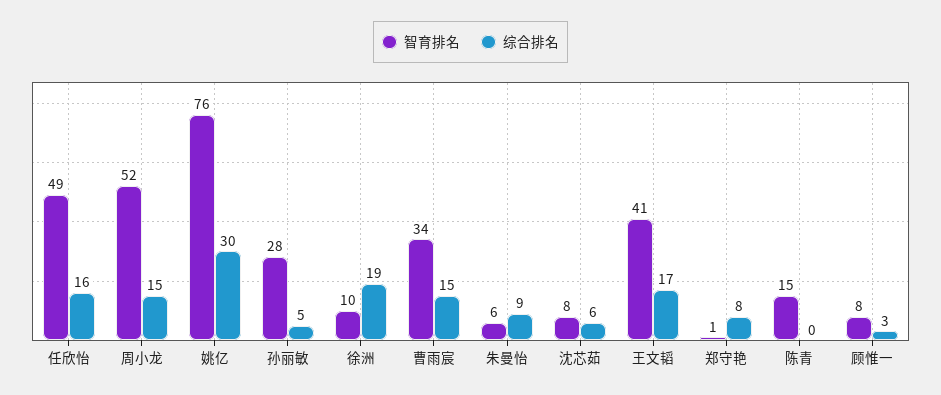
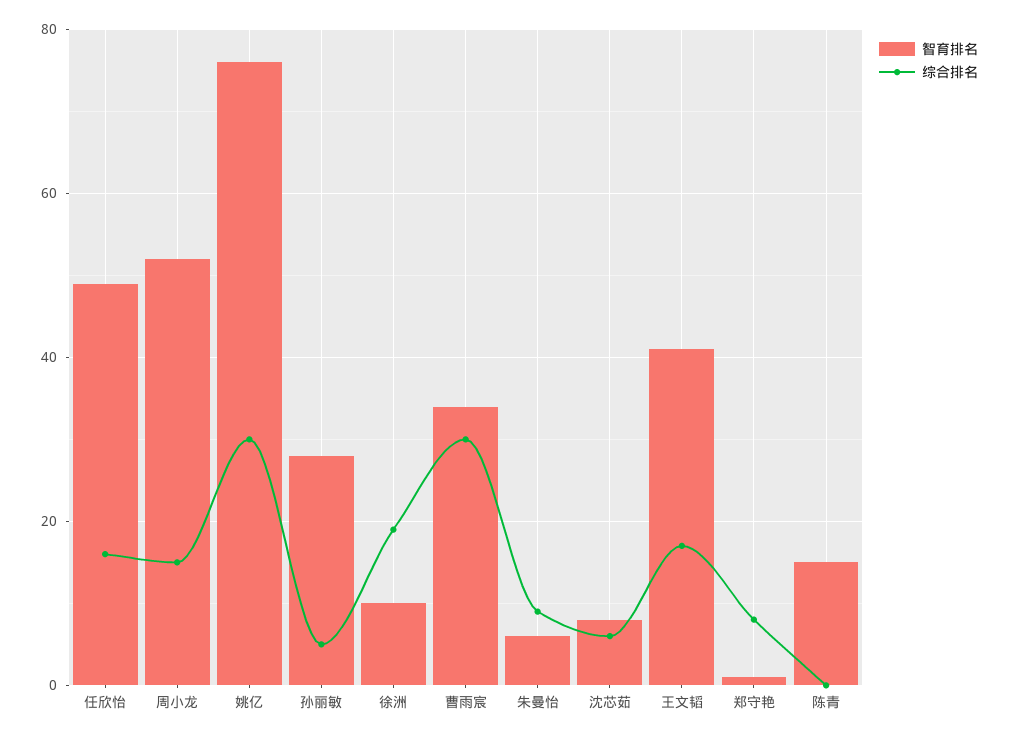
综合排名, 曹雨宸: 15 -> 30
智育排名, 顾惟一: 8 -> none
综合排名, 顾惟一: 3 -> none

